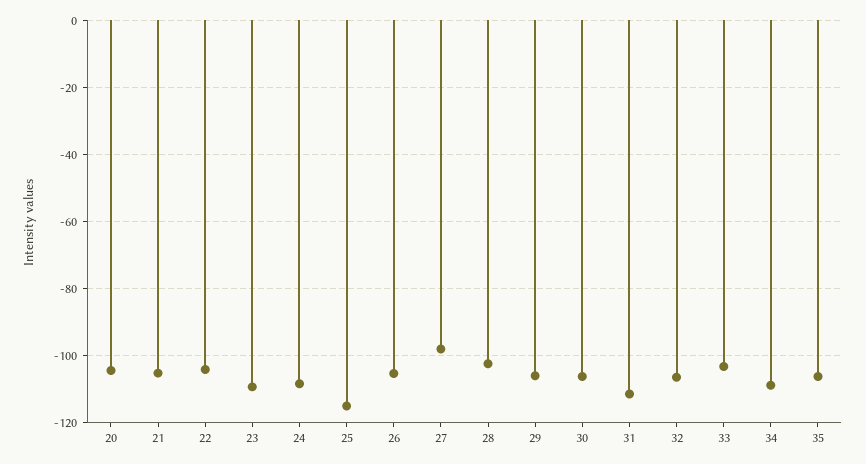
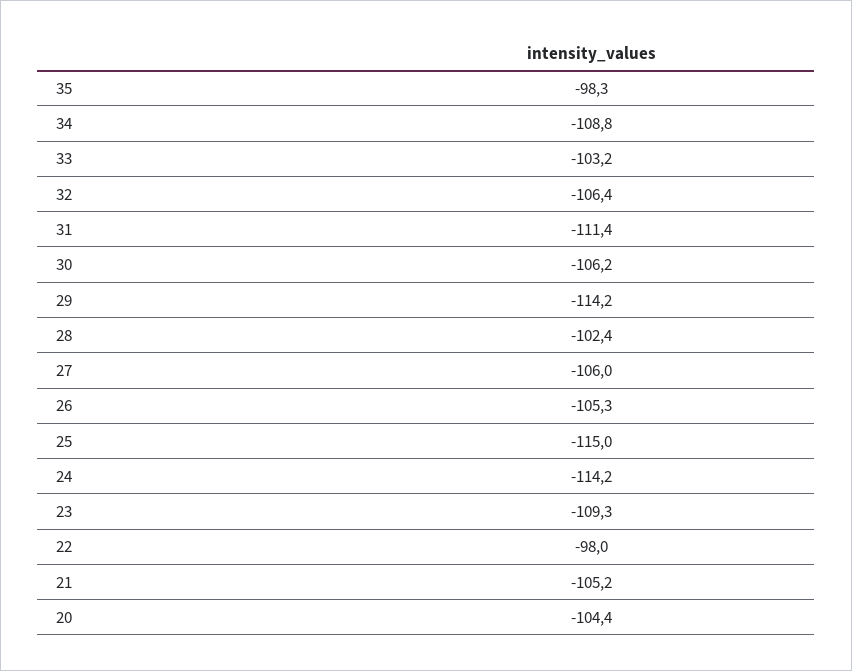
22: -104 -> -98
24: -108 -> -114.2
27: -98 -> -106
29: -106 -> -114.2
35: -106 -> -98.3

